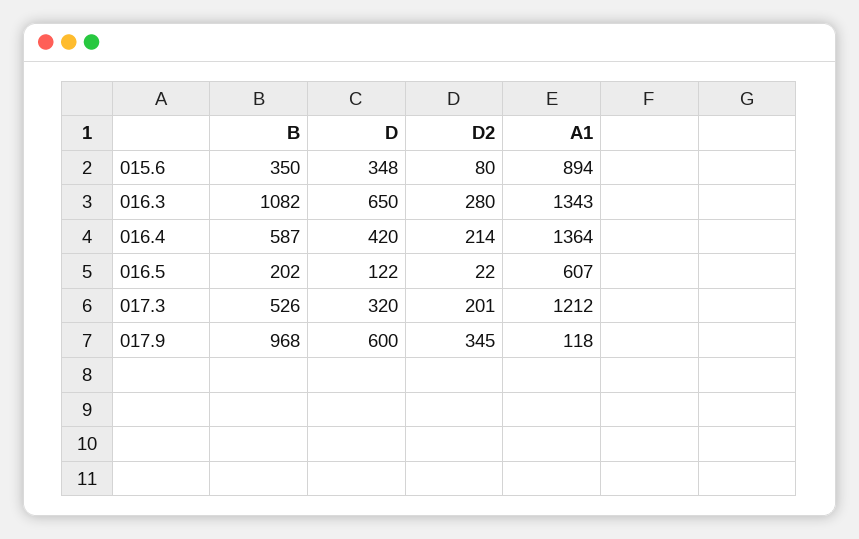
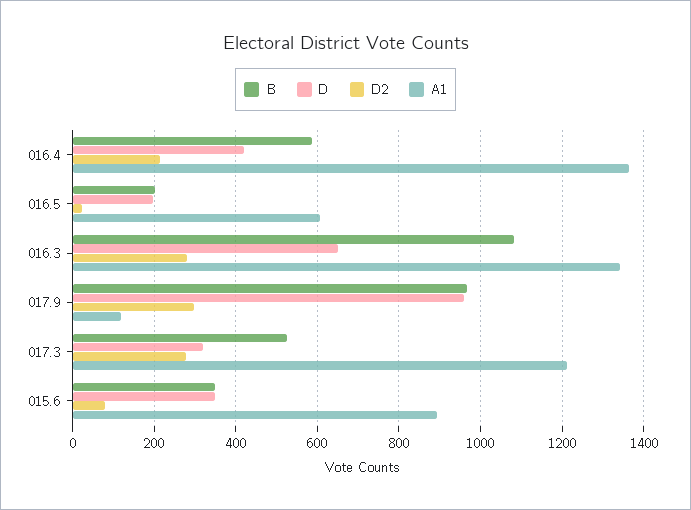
D, 016.5: 122 -> 200
D2, 017.3: 201 -> 280
D, 017.9: 600 -> 960
D2, 017.9: 345 -> 300

